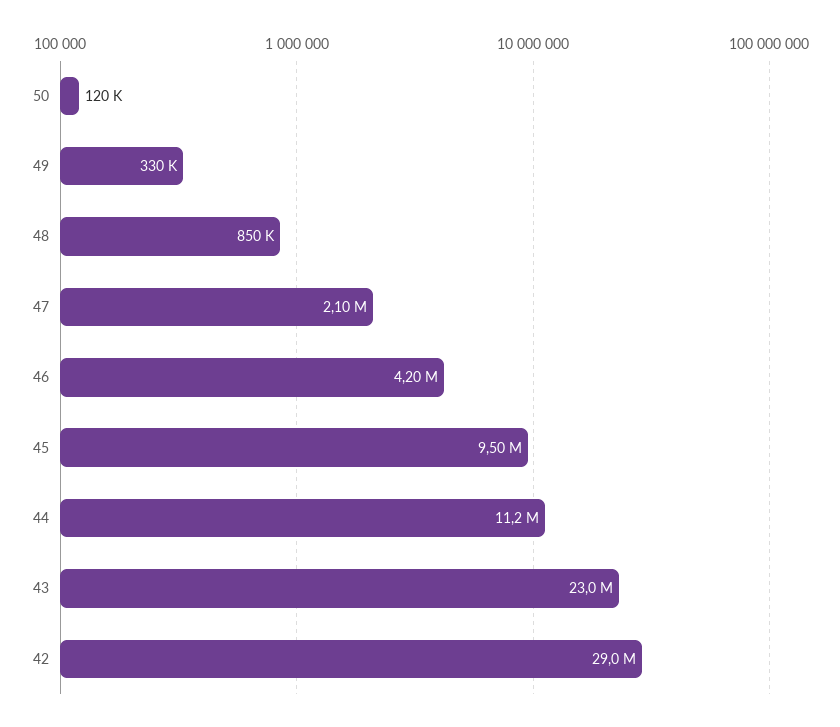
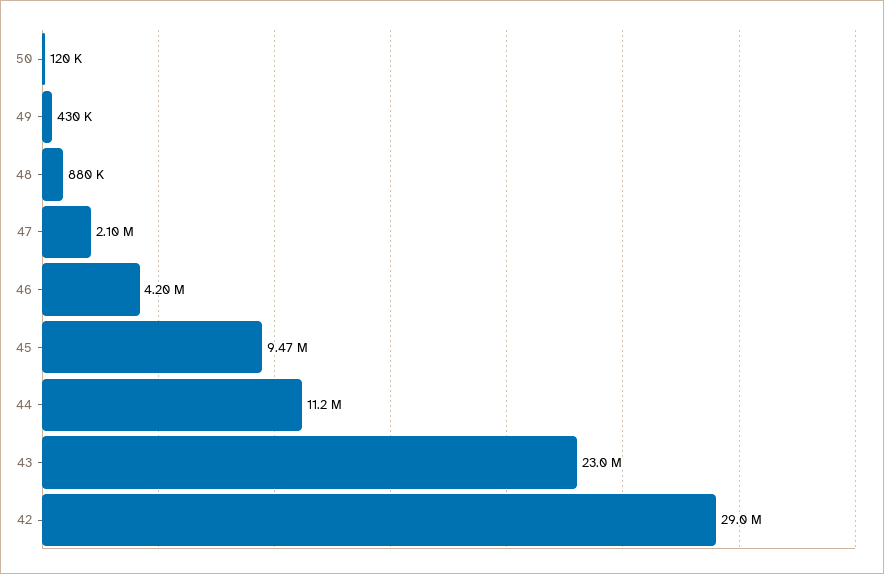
49: 330000 -> 430000
48: 850000 -> 880000
45: 9500000 -> 9470000

